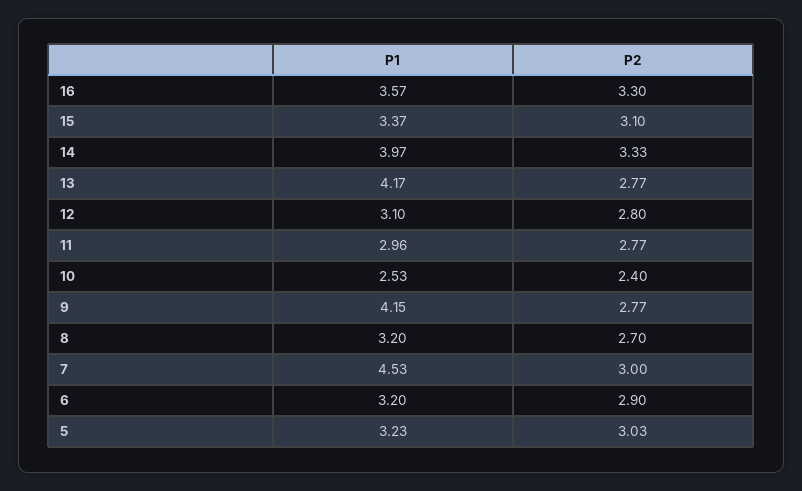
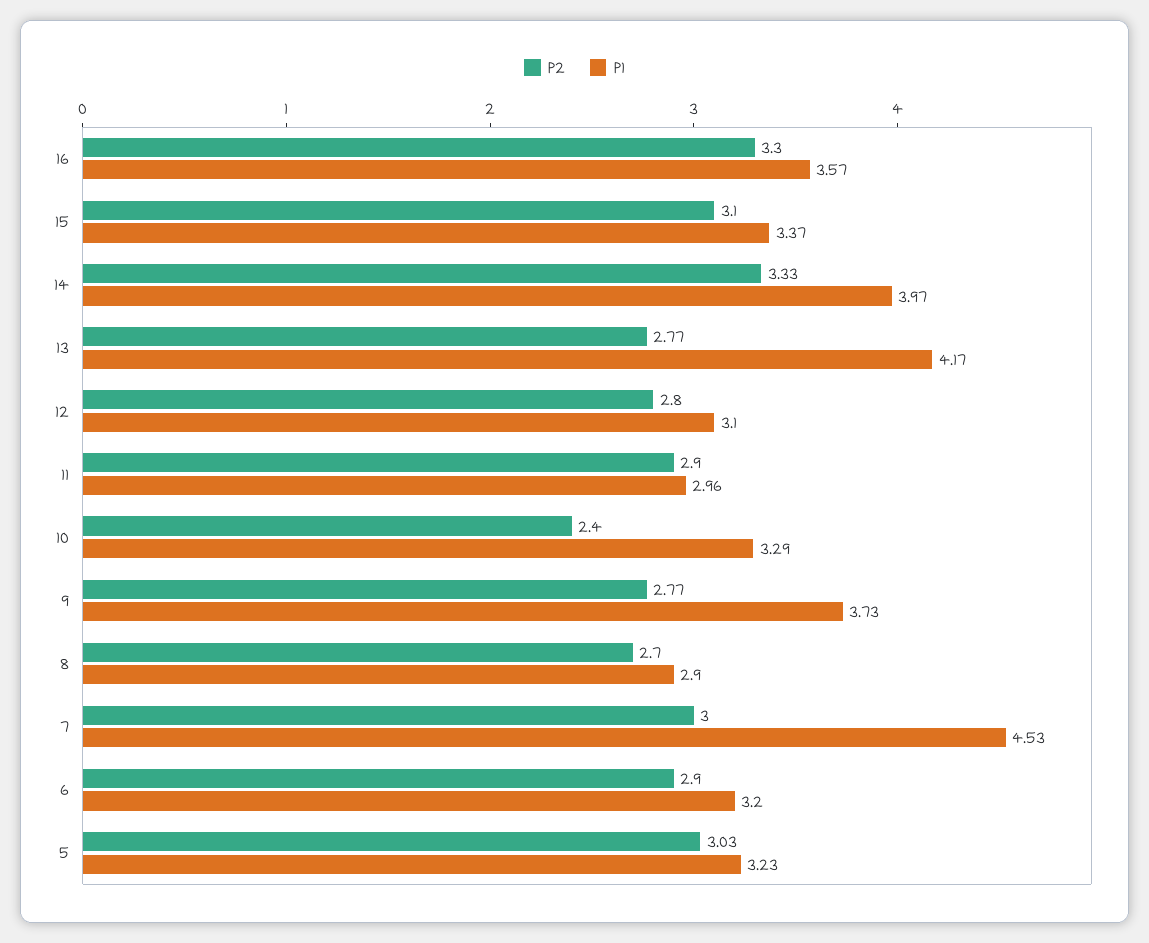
P2, 11: 2.77 -> 2.9
P1, 10: 2.53 -> 3.29
P1, 9: 4.15 -> 3.73
P1, 8: 3.2 -> 2.9

